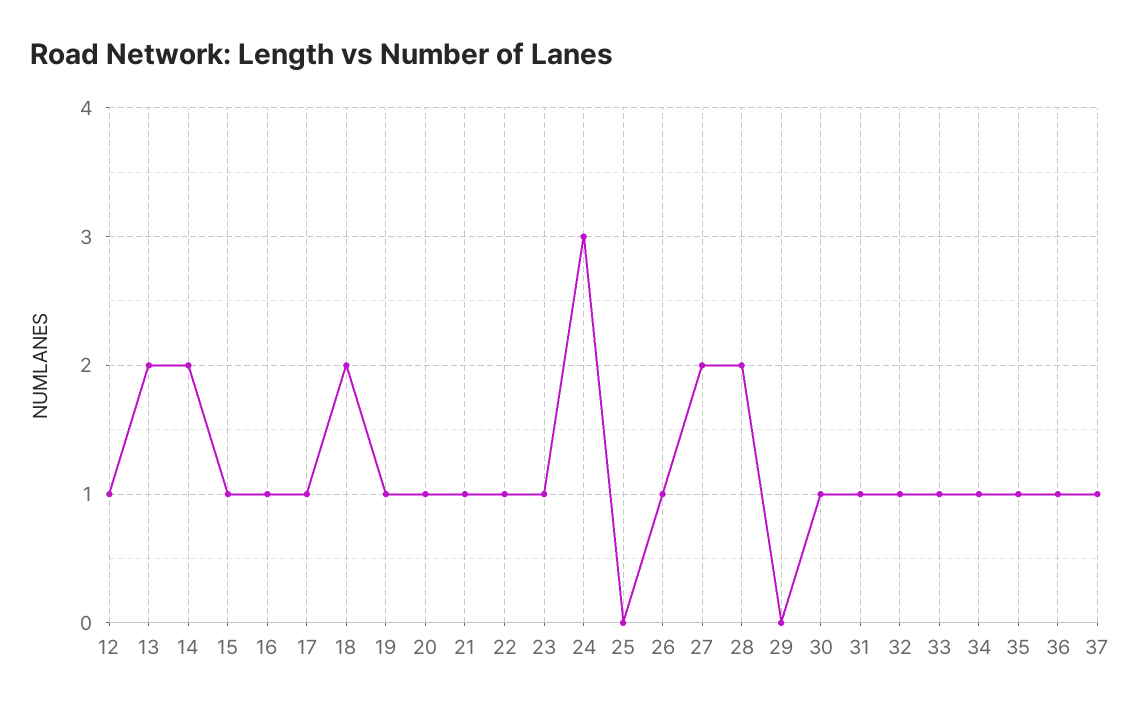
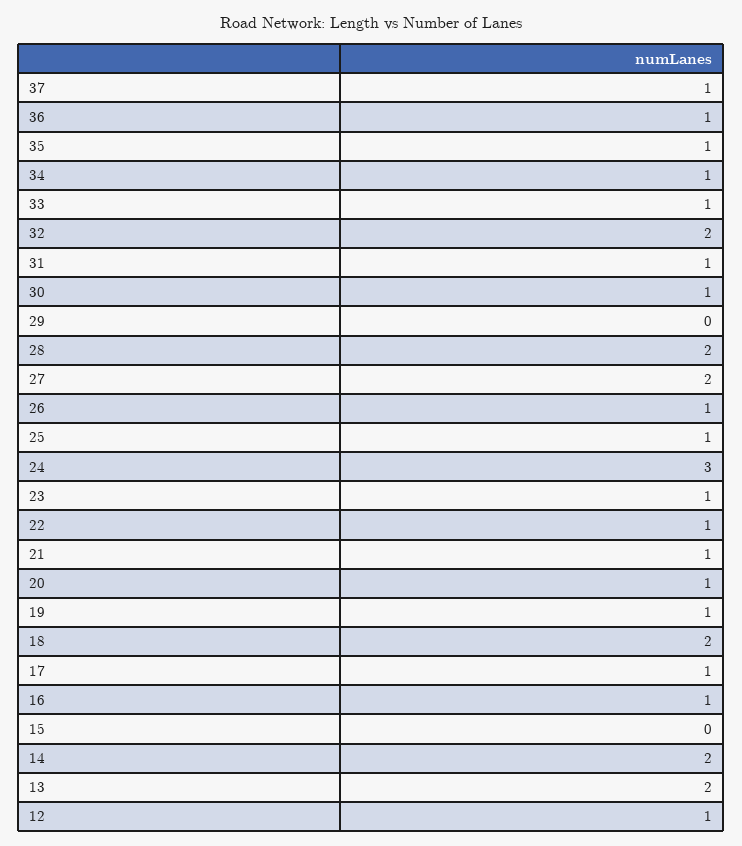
15: 1 -> 0
25: 0 -> 1
32: 1 -> 2

